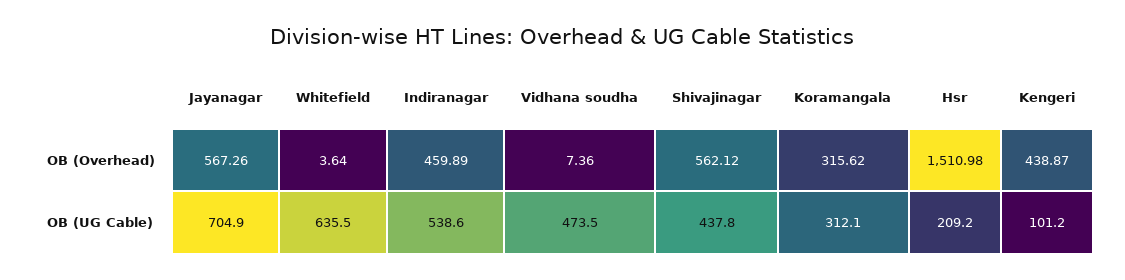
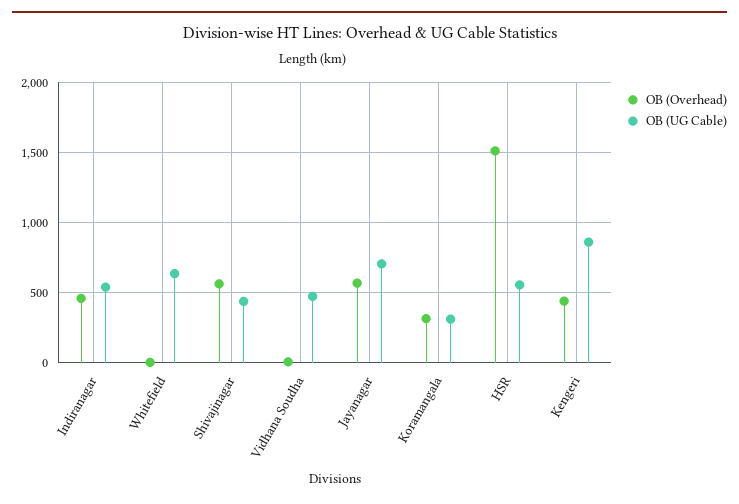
OB (UG Cable), Hsr: 209.2 -> 550
OB (UG Cable), Kengeri: 101.2 -> 850

